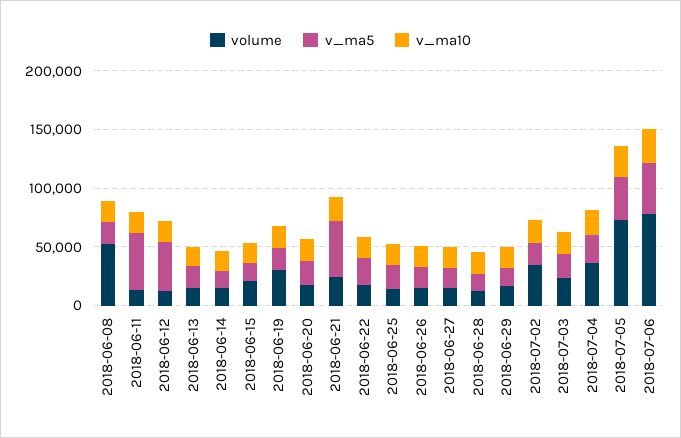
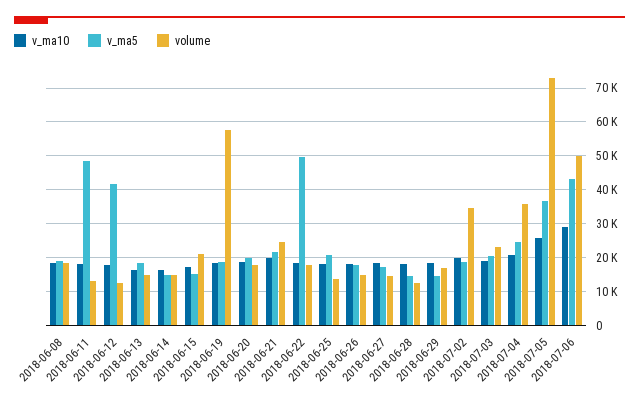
volume, 2018-06-08: 50000 -> 18000
volume, 2018-06-19: 30000 -> 58000
v_ma5, 2018-06-21: 50000 -> 22000
v_ma5, 2018-06-22: 20000 -> 50000
volume, 2018-07-06: 80000 -> 50000

